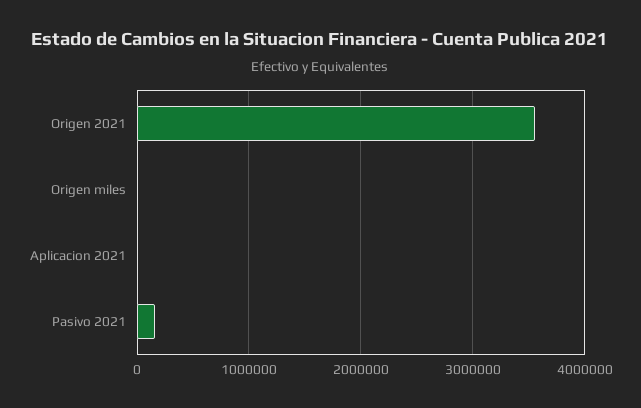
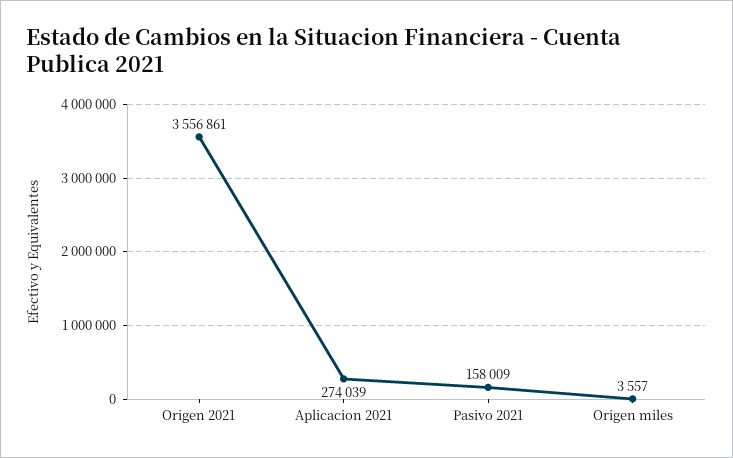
Aplicacion 2021: 0 -> 274039

